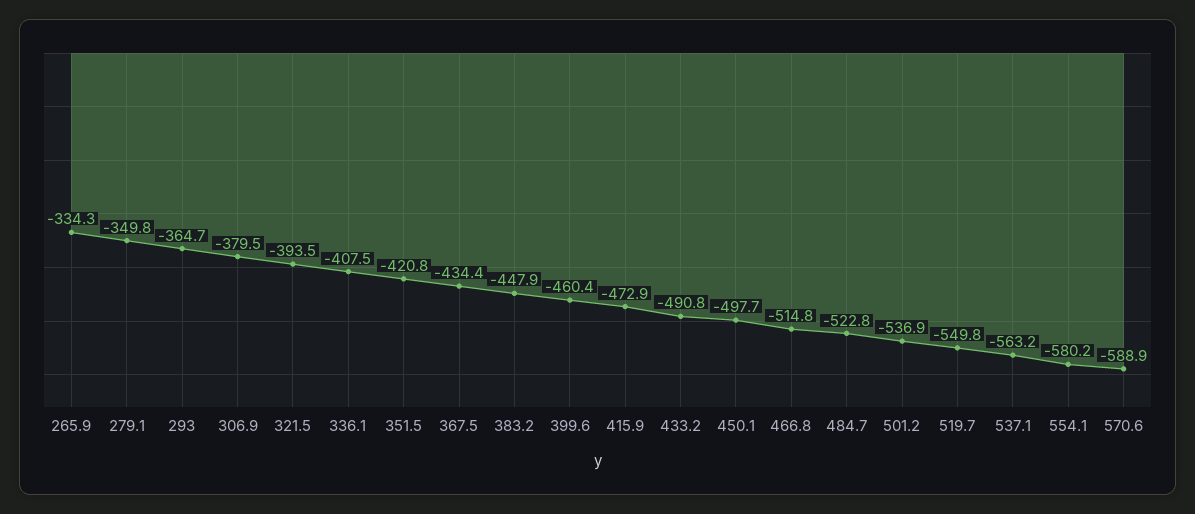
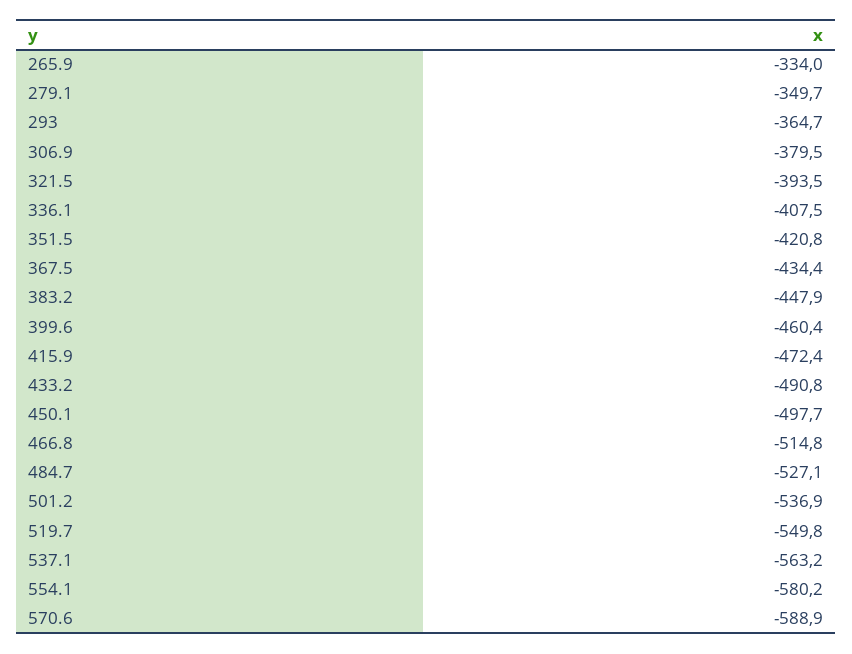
265.9: -334.3 -> -334
279.1: -349.8 -> -349.7
415.9: -472.9 -> -472.4
484.7: -522.8 -> -527.1

